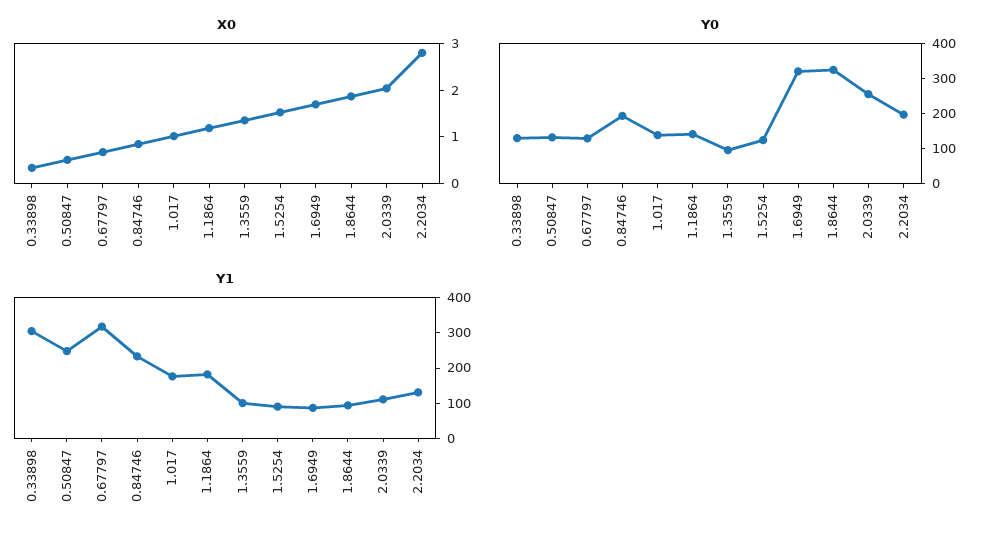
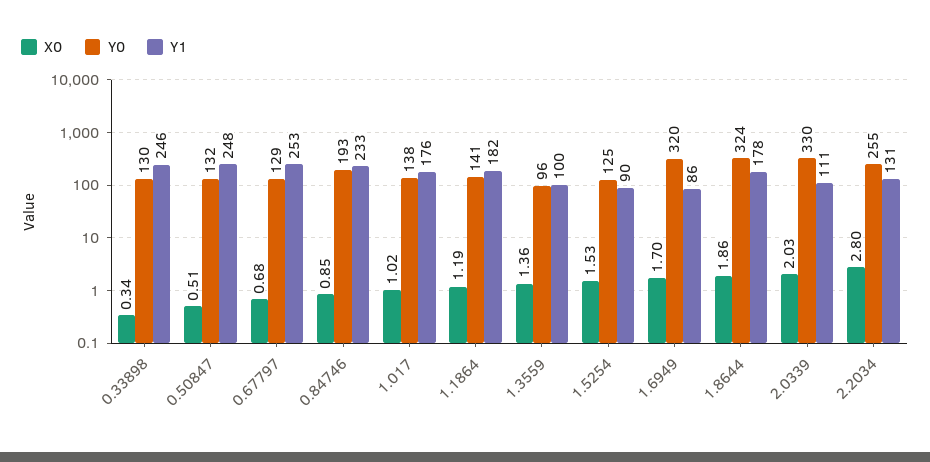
Y0, 2.0339: 250 -> 330
Y0, 2.2034: 200 -> 255
Y1, 0.33898: 300 -> 246
Y1, 0.67797: 325 -> 253
Y1, 1.8644: 100 -> 178

